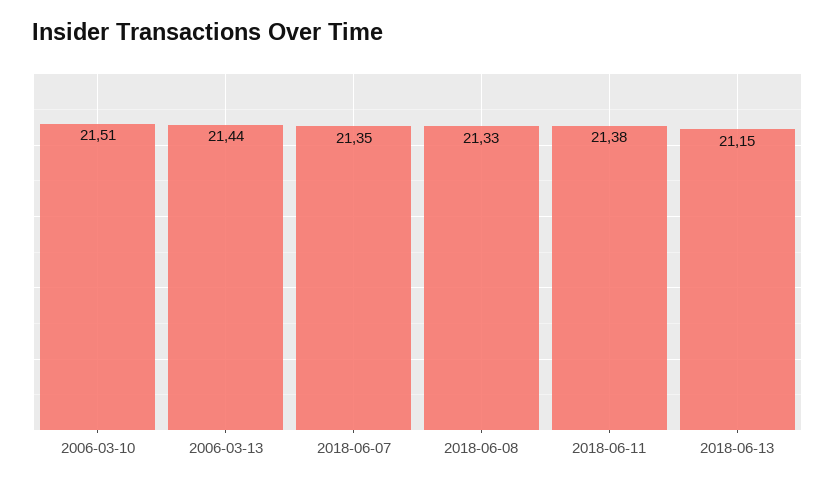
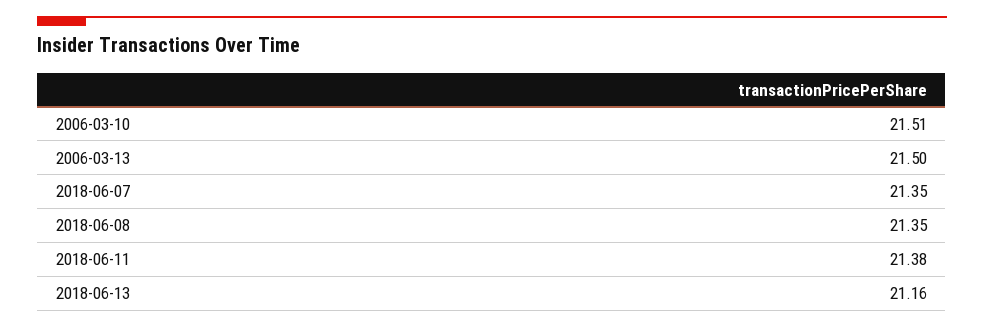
2006-03-13: 21.44 -> 21.5
2018-06-08: 21.33 -> 21.35
2018-06-13: 21.15 -> 21.16

